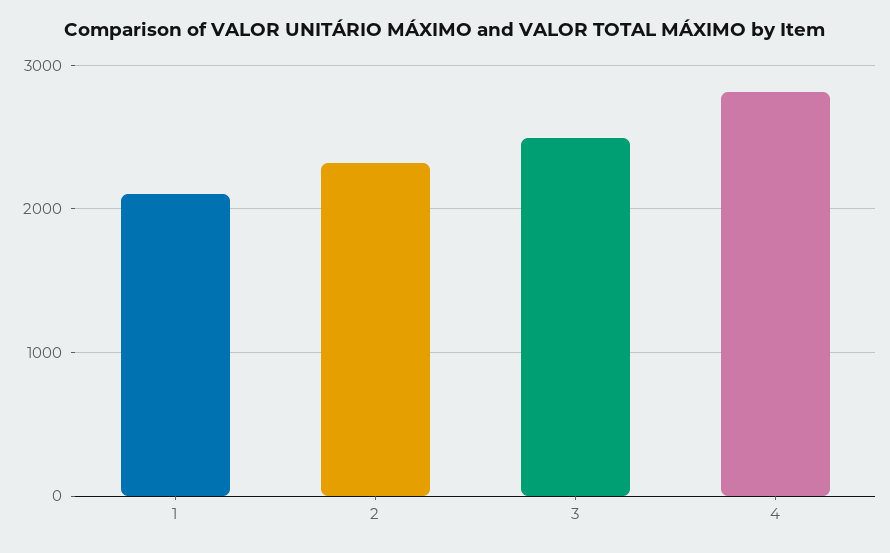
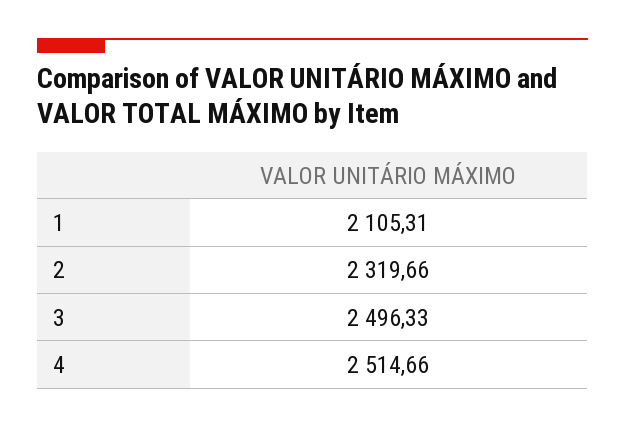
4: 2800 -> 2514.66

